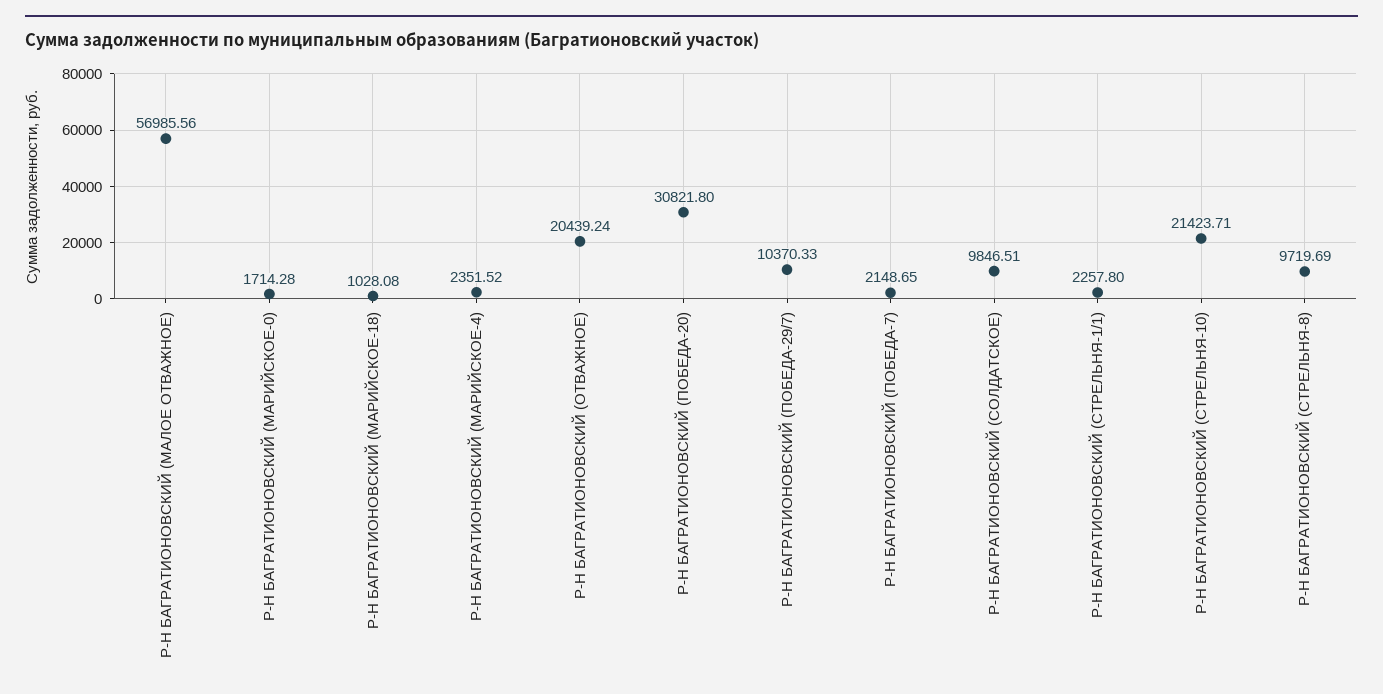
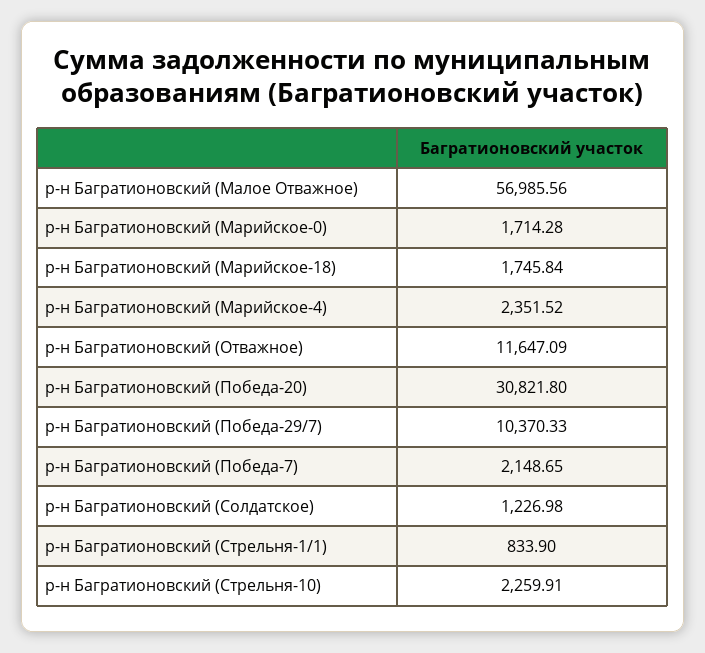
Р-Н БАГРАТИОНОВСКИЙ (МАРИЙСКОЕ-18): 1028.08 -> 1745.84
Р-Н БАГРАТИОНОВСКИЙ (ОТВАЖНОЕ): 20439.24 -> 11647.09
Р-Н БАГРАТИОНОВСКИЙ (СОЛДАТСКОЕ): 9846.51 -> 1226.98
Р-Н БАГРАТИОНОВСКИЙ (СТРЕЛЬНЯ-1/1): 2257.8 -> 833.9
Р-Н БАГРАТИОНОВСКИЙ (СТРЕЛЬНЯ-10): 21423.71 -> 2259.91
Р-Н БАГРАТИОНОВСКИЙ (СТРЕЛЬНЯ-8): 9719.69 -> none

